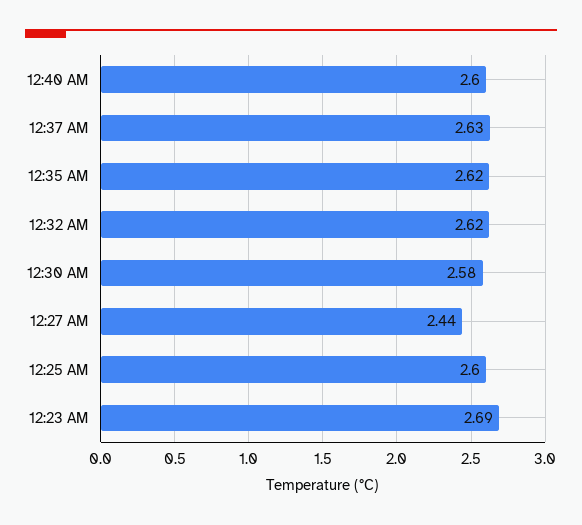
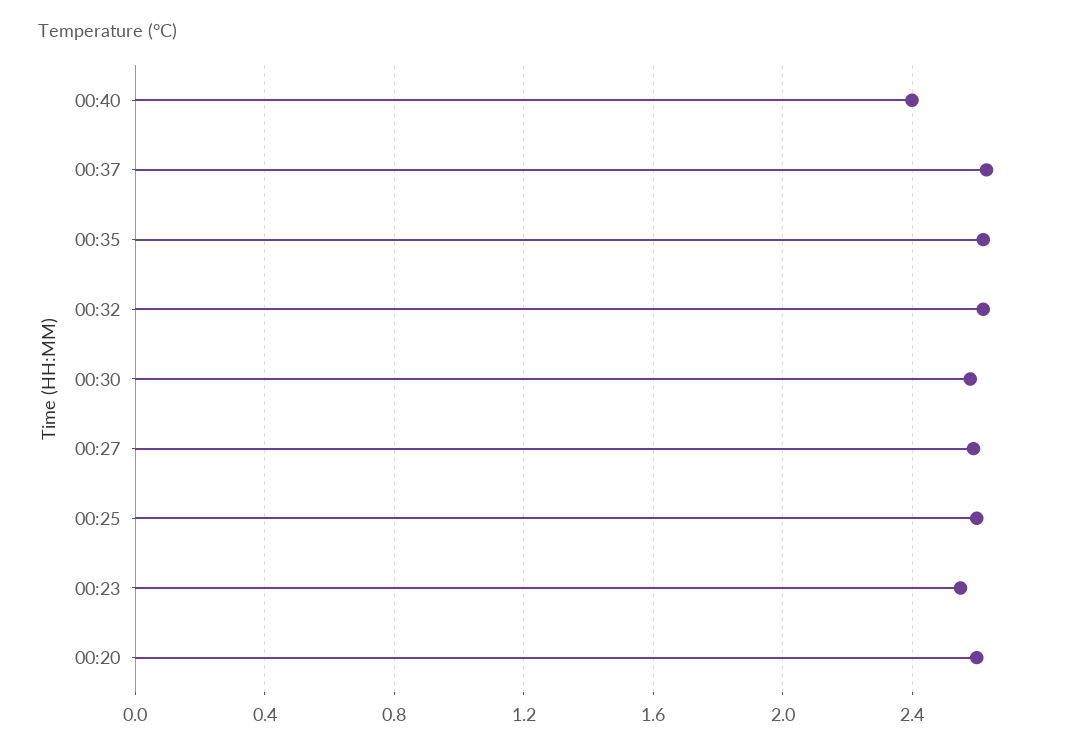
12:40 AM: 2.6 -> 2.4
12:27 AM: 2.44 -> 2.6
12:23 AM: 2.69 -> 2.55
00:20: none -> 2.6

